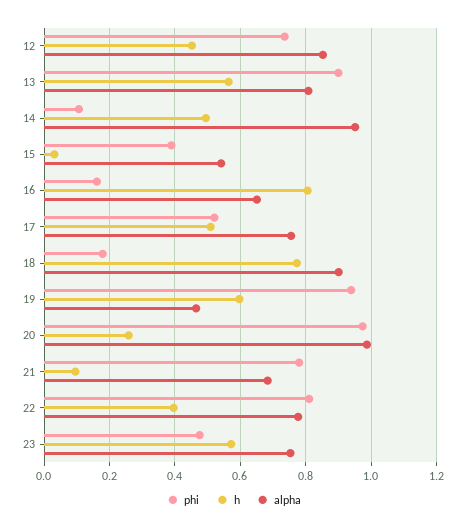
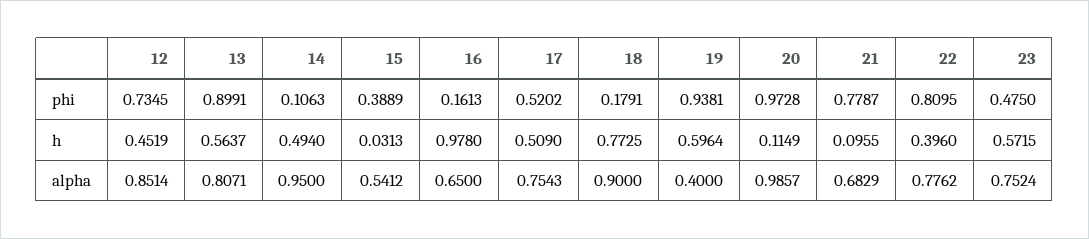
h, 16: 0.8 -> 0.978
alpha, 19: 0.46 -> 0.4
h, 20: 0.26 -> 0.1149

